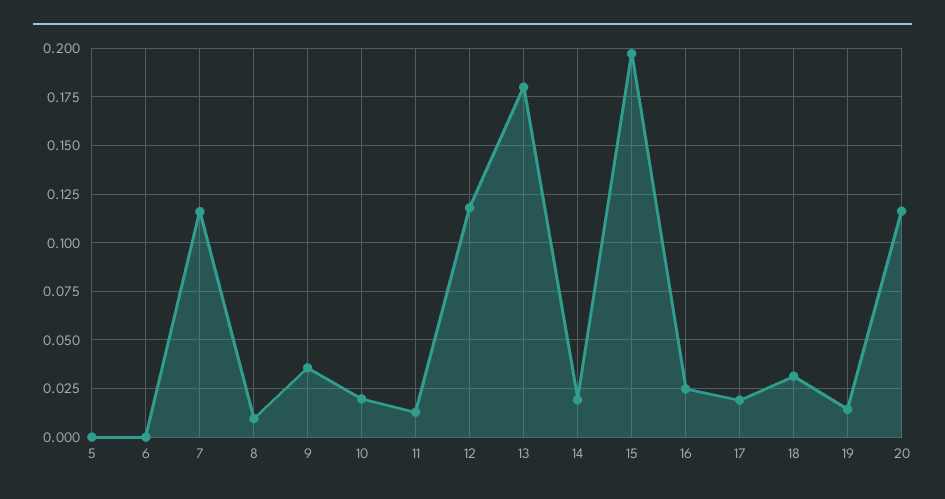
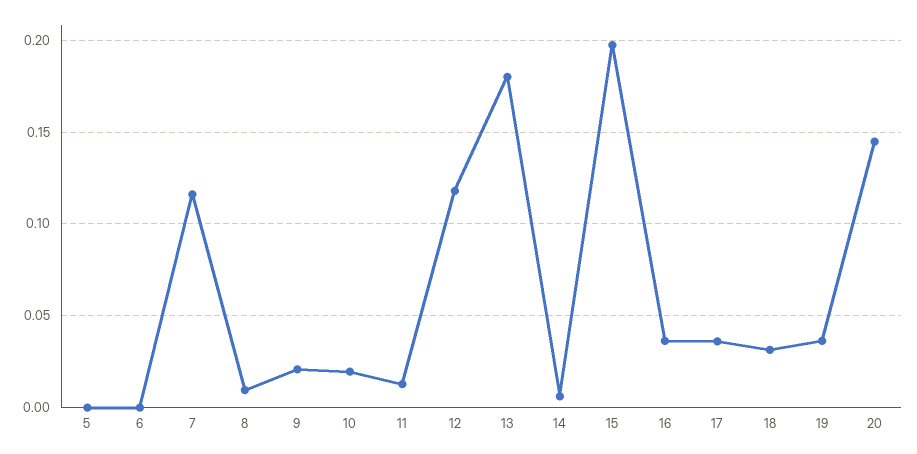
9: 0.035 -> 0.02
14: 0.02 -> 0.005
16: 0.025 -> 0.035
17: 0.02 -> 0.035
19: 0.015 -> 0.035
20: 0.115 -> 0.145

